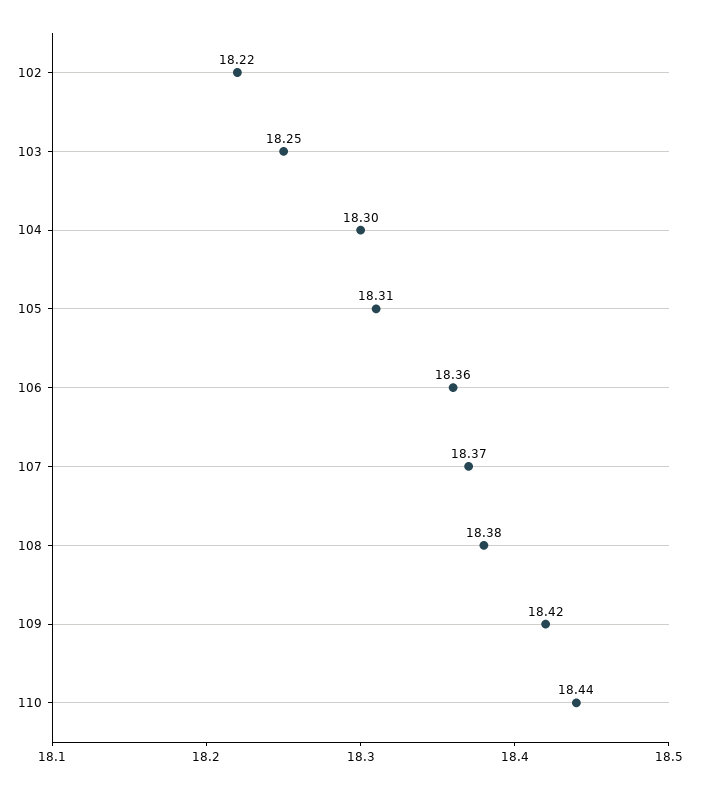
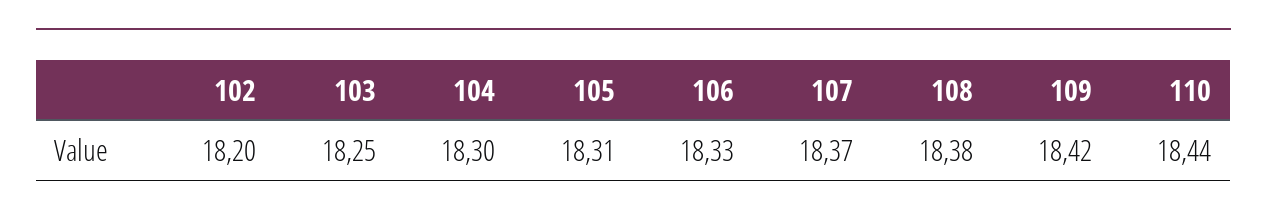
102: 18.22 -> 18.2
106: 18.36 -> 18.33

